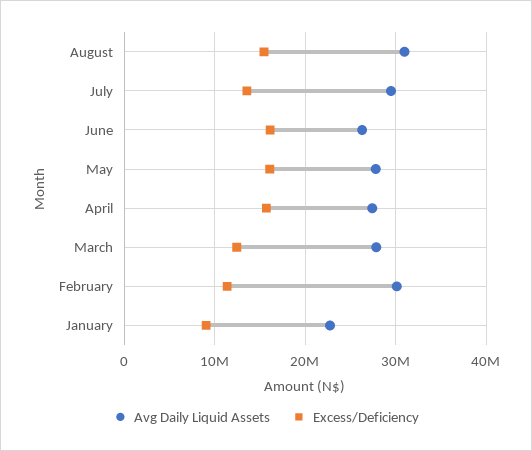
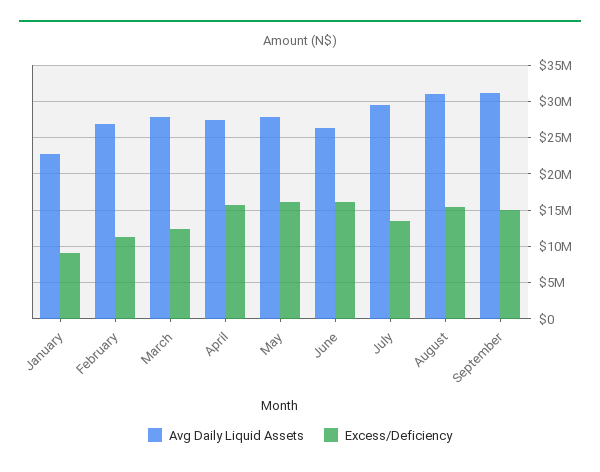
Avg Daily Liquid Assets, February: 30000000 -> 27000000
Avg Daily Liquid Assets, September: none -> 31000000
Excess/Deficiency, September: none -> 15000000

